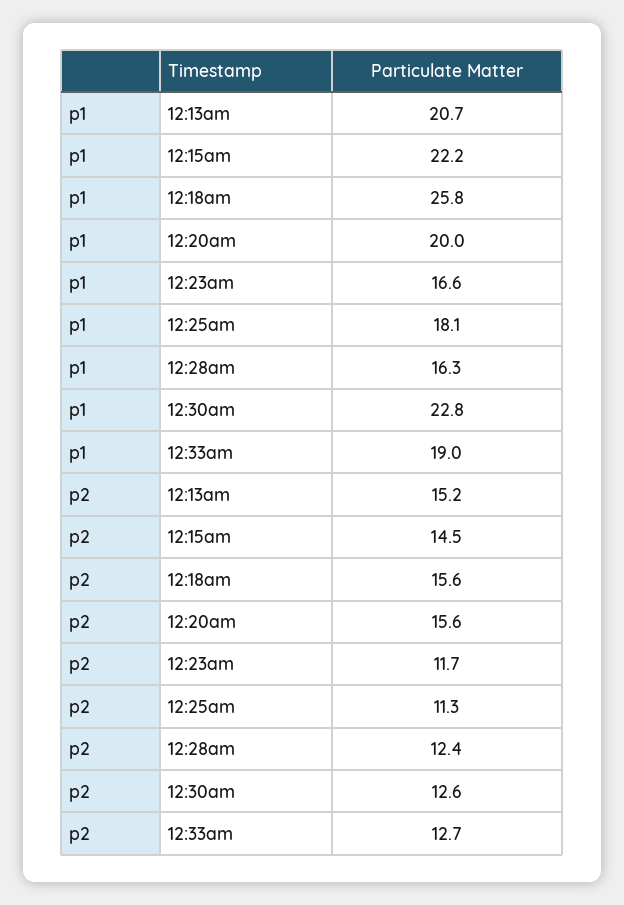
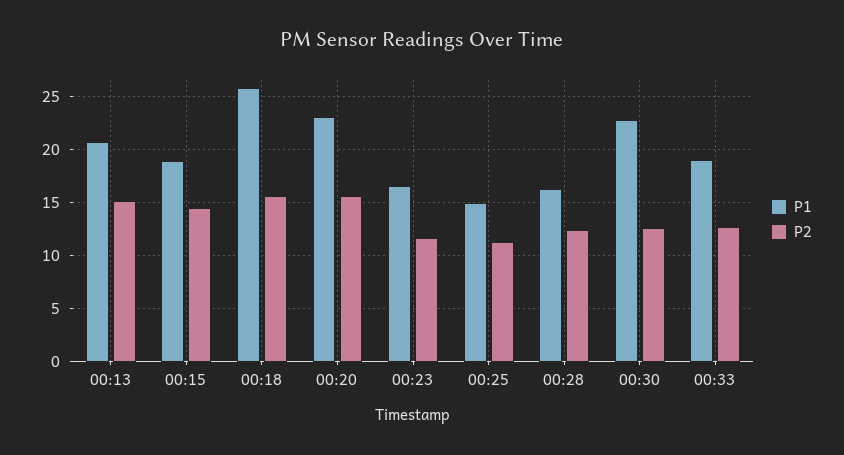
p1, 12:15am: 22.2 -> 19
p1, 12:20am: 20 -> 23
p1, 12:25am: 18.1 -> 15

